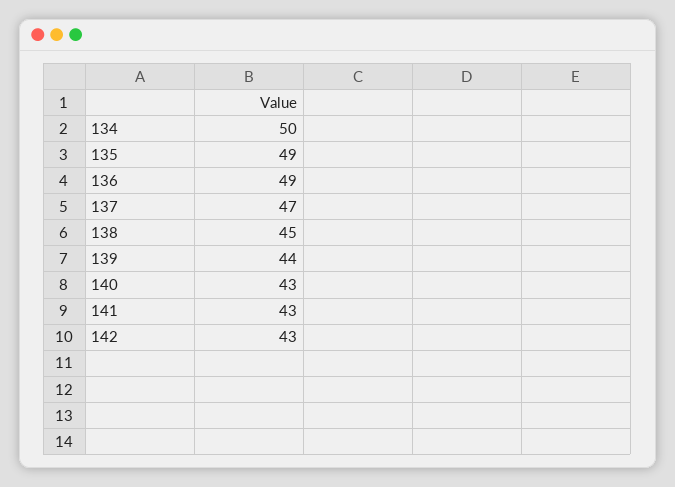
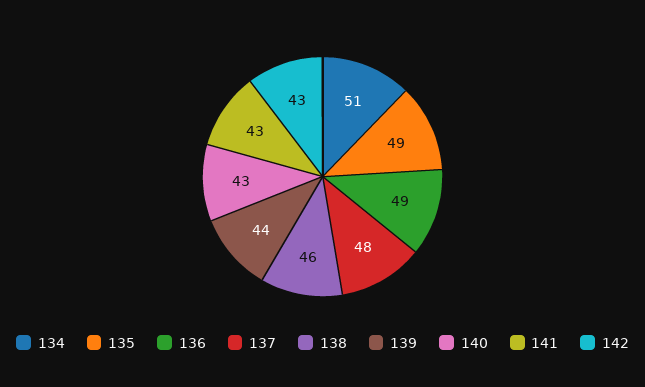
134: 50 -> 51
137: 47 -> 48
138: 45 -> 46

